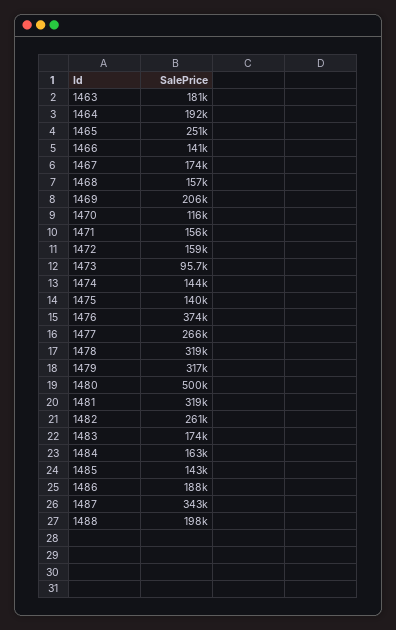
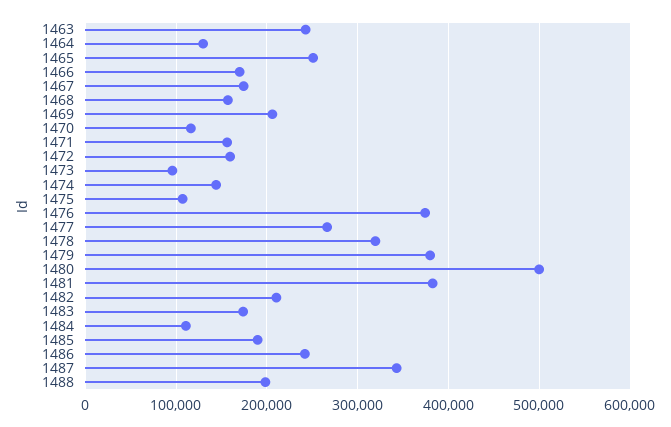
1463: 181000 -> 240000
1464: 192000 -> 130000
1466: 141000 -> 170000
1475: 140000 -> 110000
1479: 317000 -> 380000
1481: 319000 -> 380000
1482: 261000 -> 210000
1484: 163000 -> 110000
1485: 143000 -> 190000
1486: 188000 -> 240000

